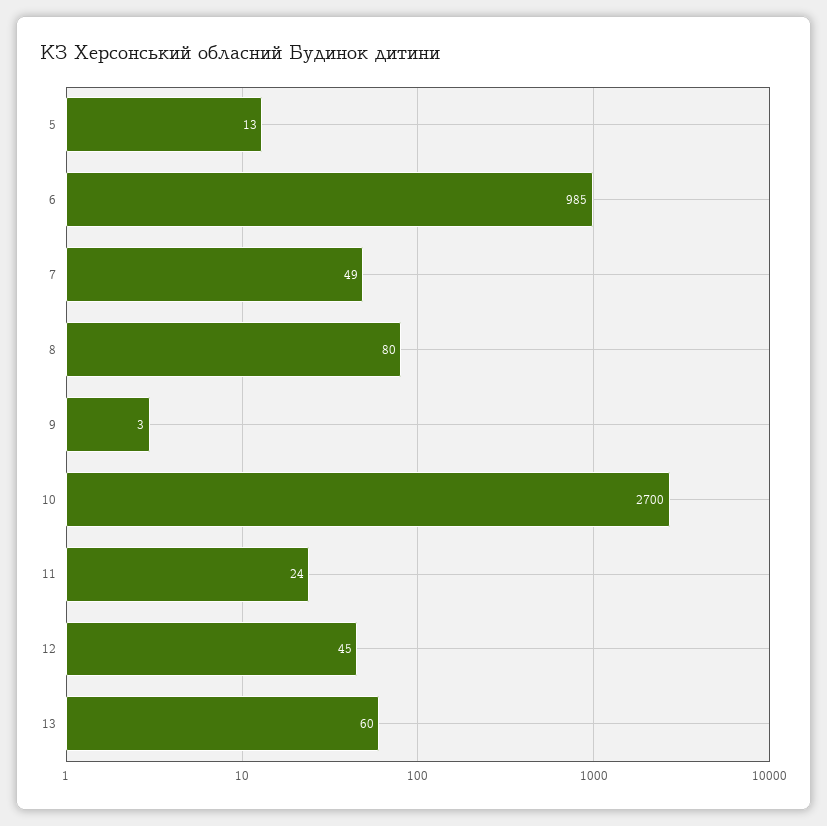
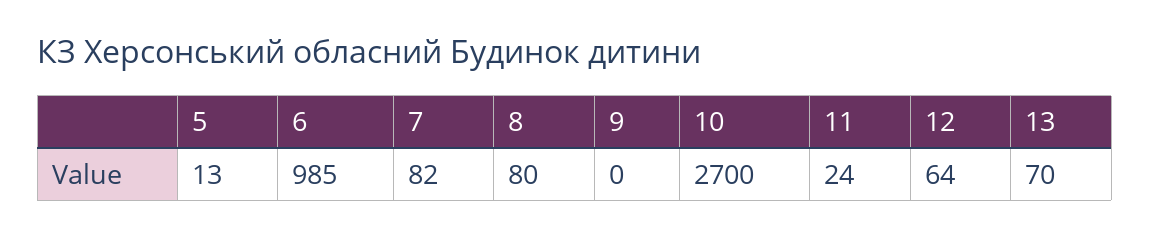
7: 49 -> 82
9: 3 -> 0
12: 45 -> 64
13: 60 -> 70

